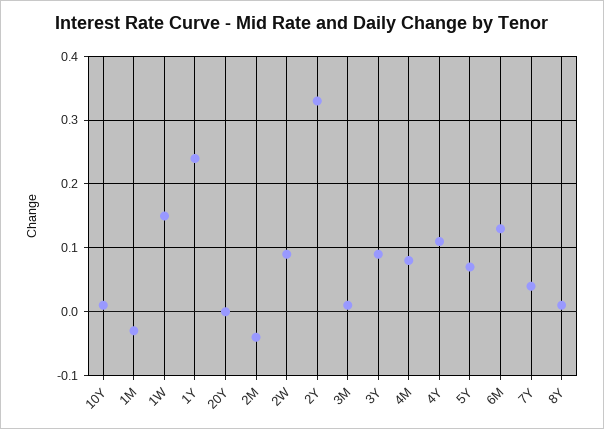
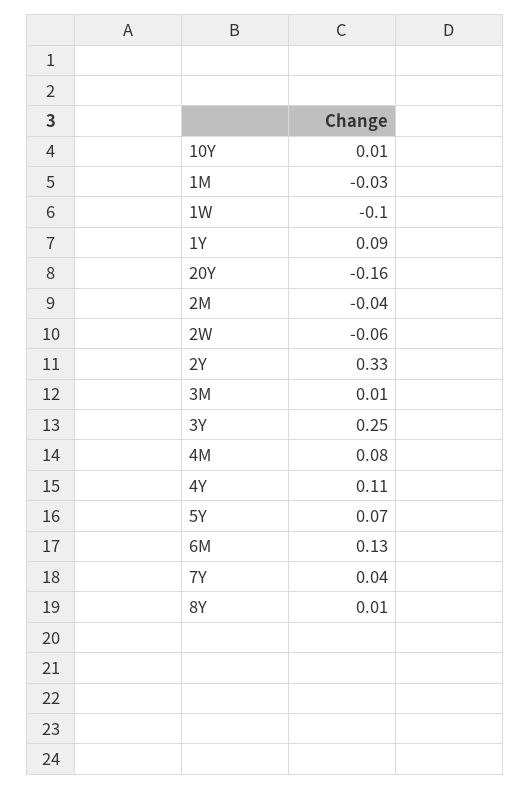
1W: 0.15 -> -0.1
1Y: 0.24 -> 0.09
20Y: 0 -> -0.16
2W: 0.09 -> -0.06
3Y: 0.09 -> 0.25

